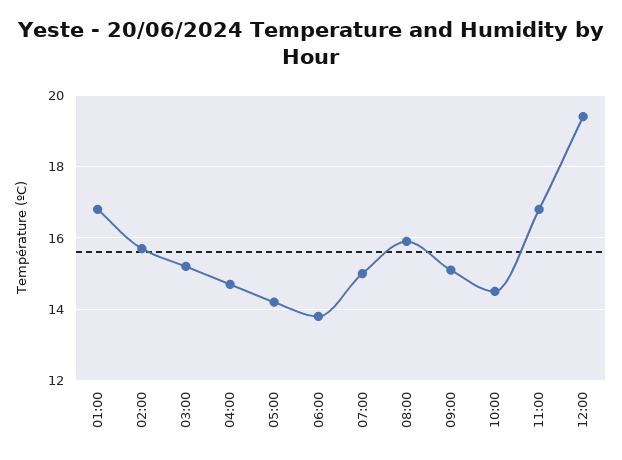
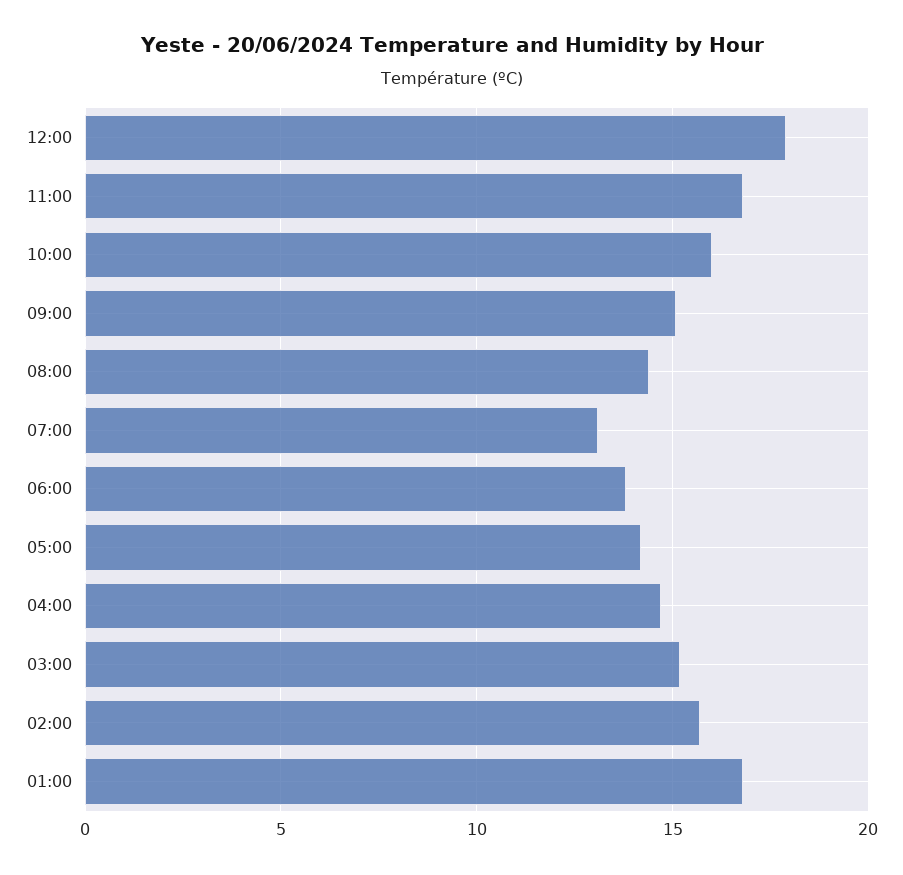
07:00: 15 -> 13
08:00: 16 -> 14.5
10:00: 14.5 -> 16
12:00: 19.5 -> 18

